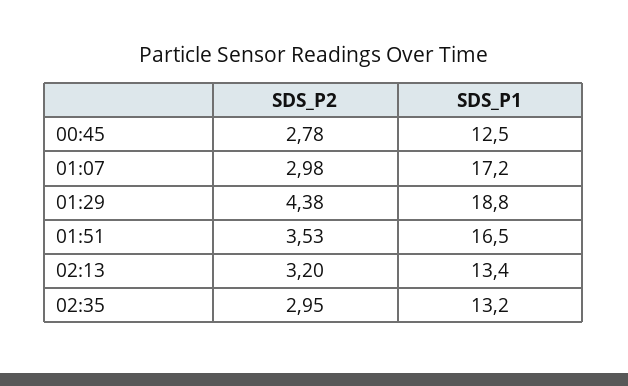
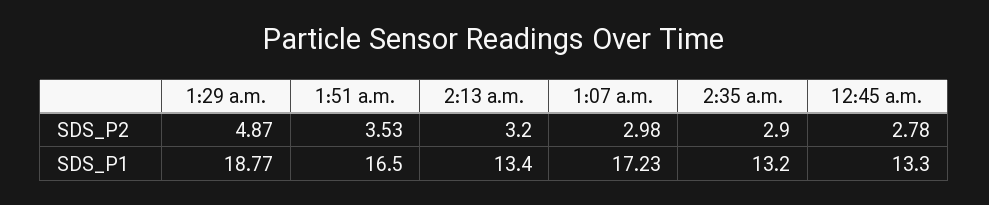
SDS_P1, 00:45: 12.5 -> 13.3
SDS_P2, 01:29: 4.38 -> 4.87
SDS_P2, 02:35: 2.95 -> 2.9

